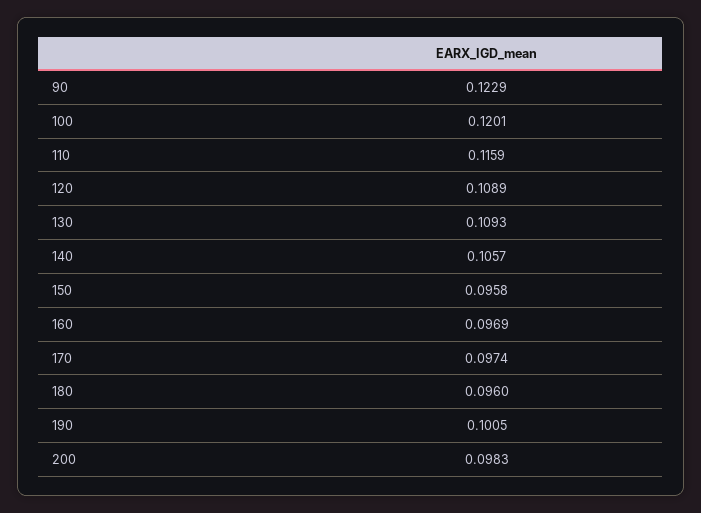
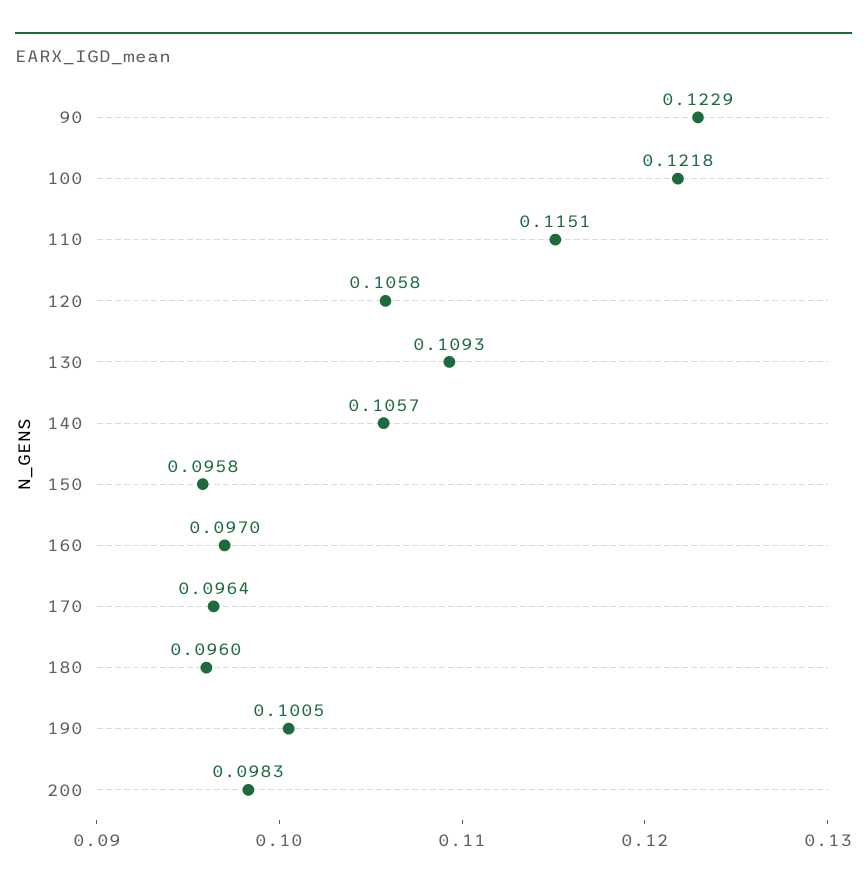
100: 0.1201 -> 0.1218
110: 0.1159 -> 0.1151
120: 0.1089 -> 0.1058
160: 0.0969 -> 0.097
170: 0.0974 -> 0.0964

